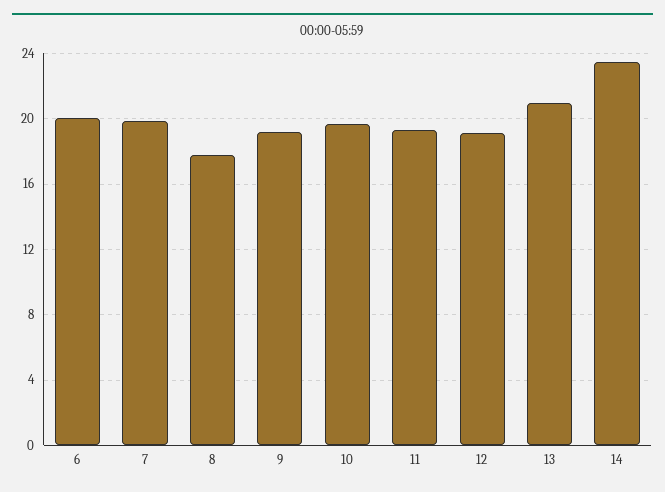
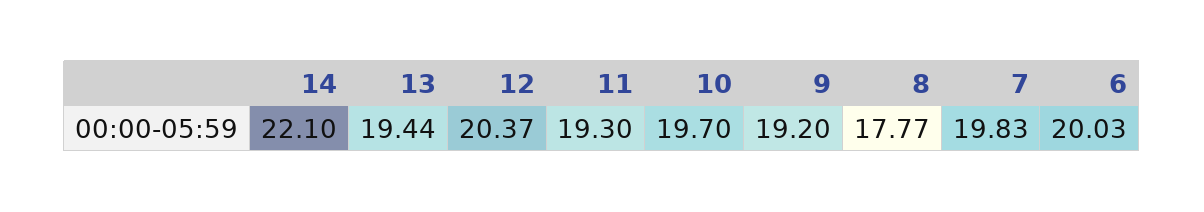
12: 19 -> 20.37
13: 21 -> 19.44
14: 23.5 -> 22.1

